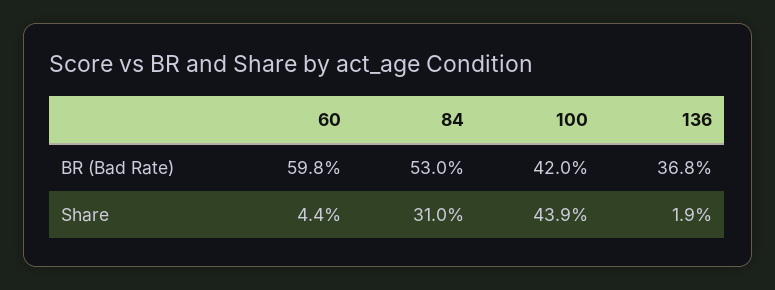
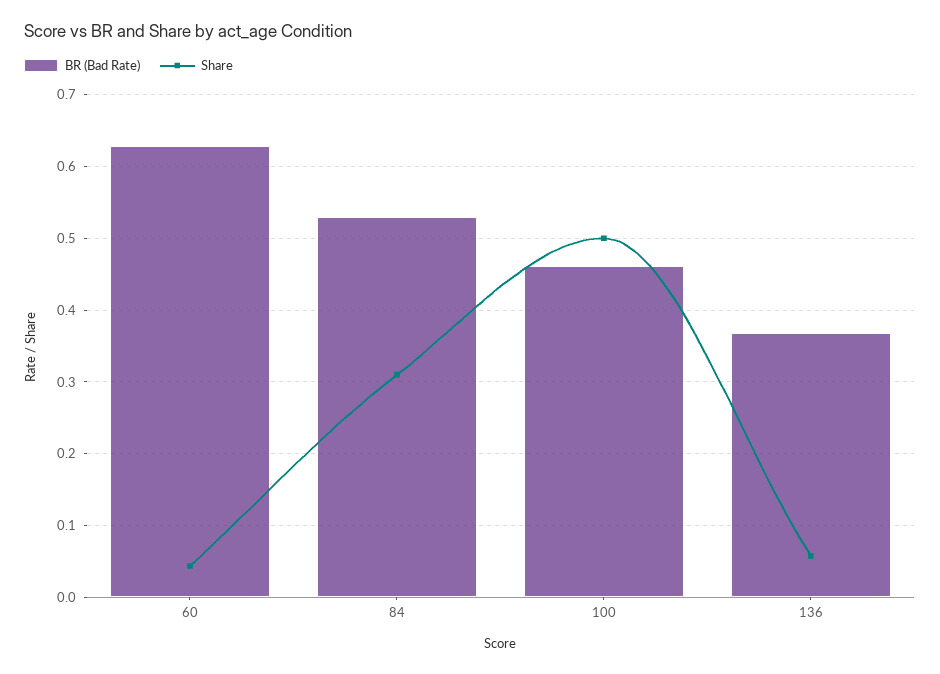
BR (Bad Rate), 60: 0.598 -> 0.63
BR (Bad Rate), 100: 0.42 -> 0.46
Share, 100: 0.439 -> 0.5
Share, 136: 0.019 -> 0.06

